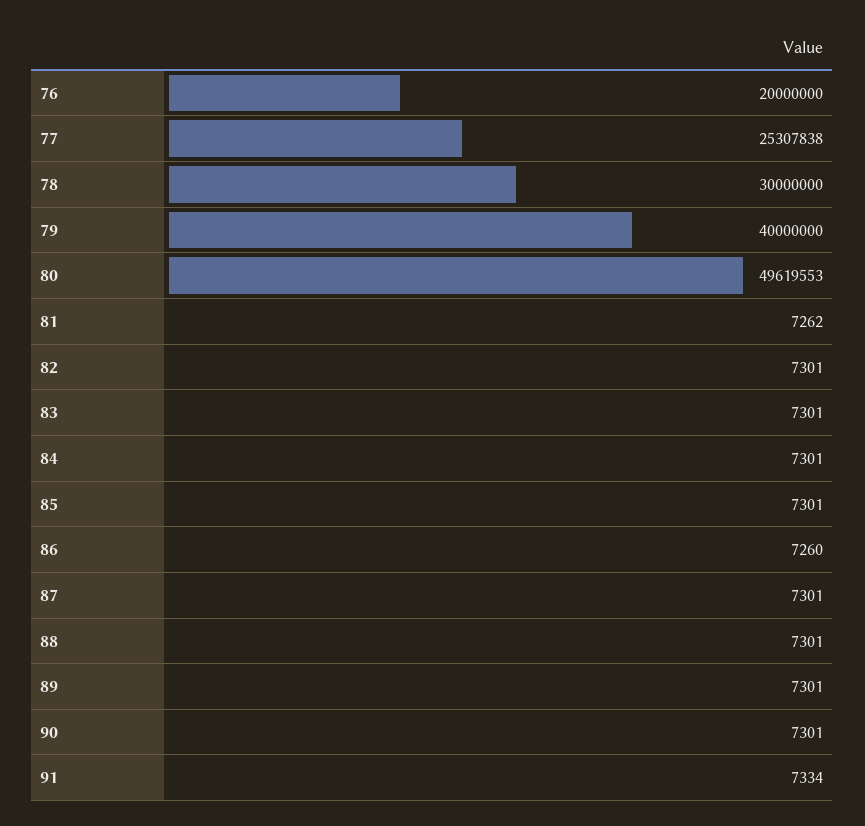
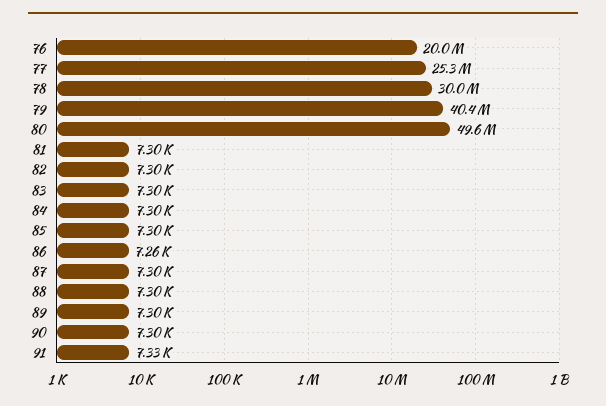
79: 40000000 -> 40400000
81: 7262 -> 7300

